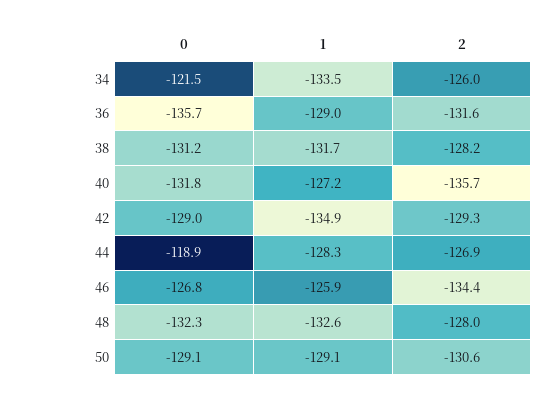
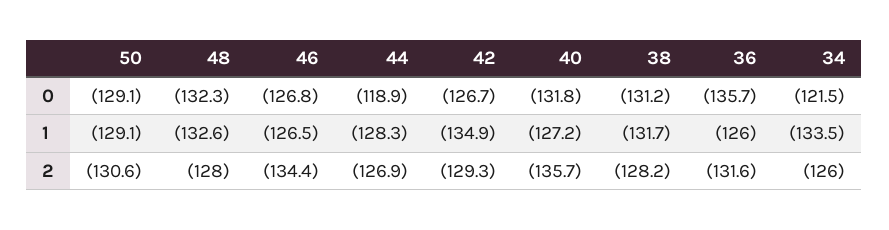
1, 36: -129 -> -126
0, 42: -129 -> -126.7
1, 46: -125.9 -> -126.5

